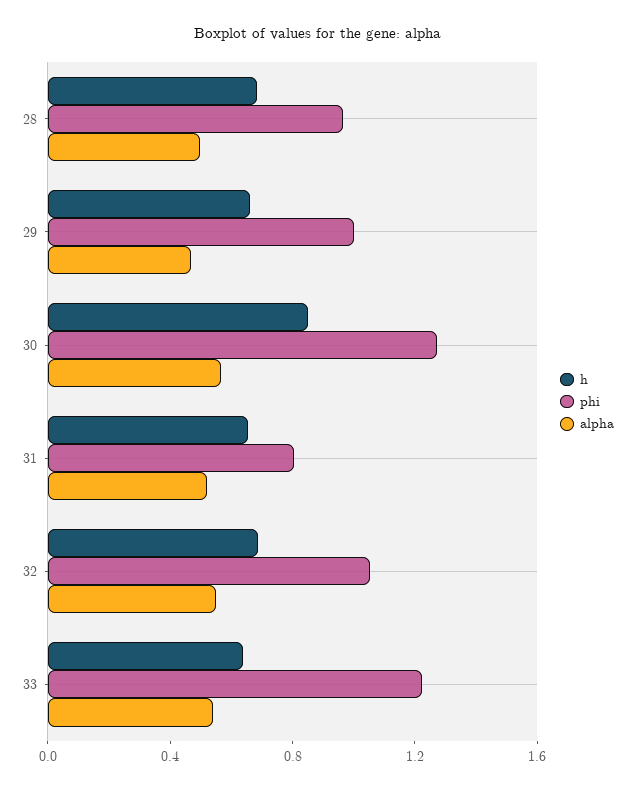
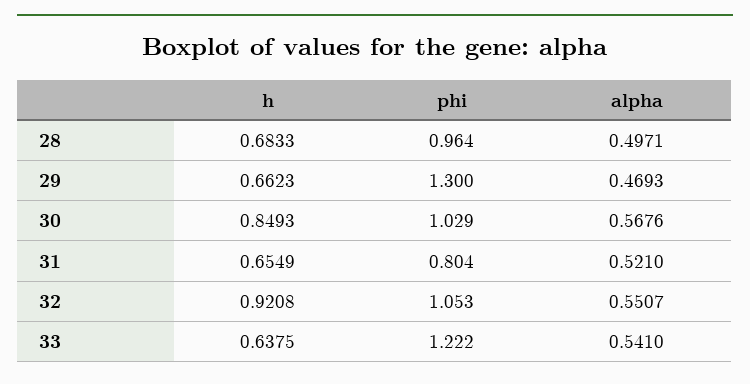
phi, 29: 1 -> 1.3
phi, 30: 1.3 -> 1.029
h, 32: 0.7 -> 0.9208

